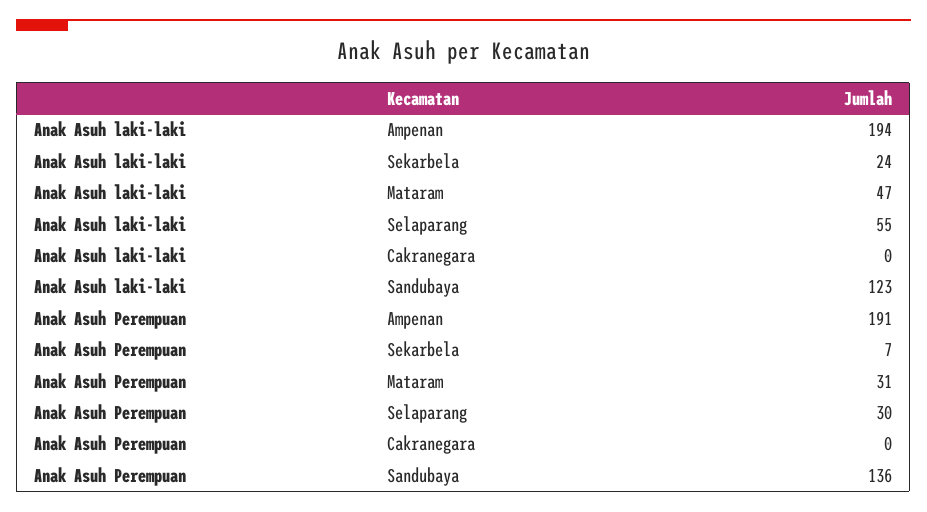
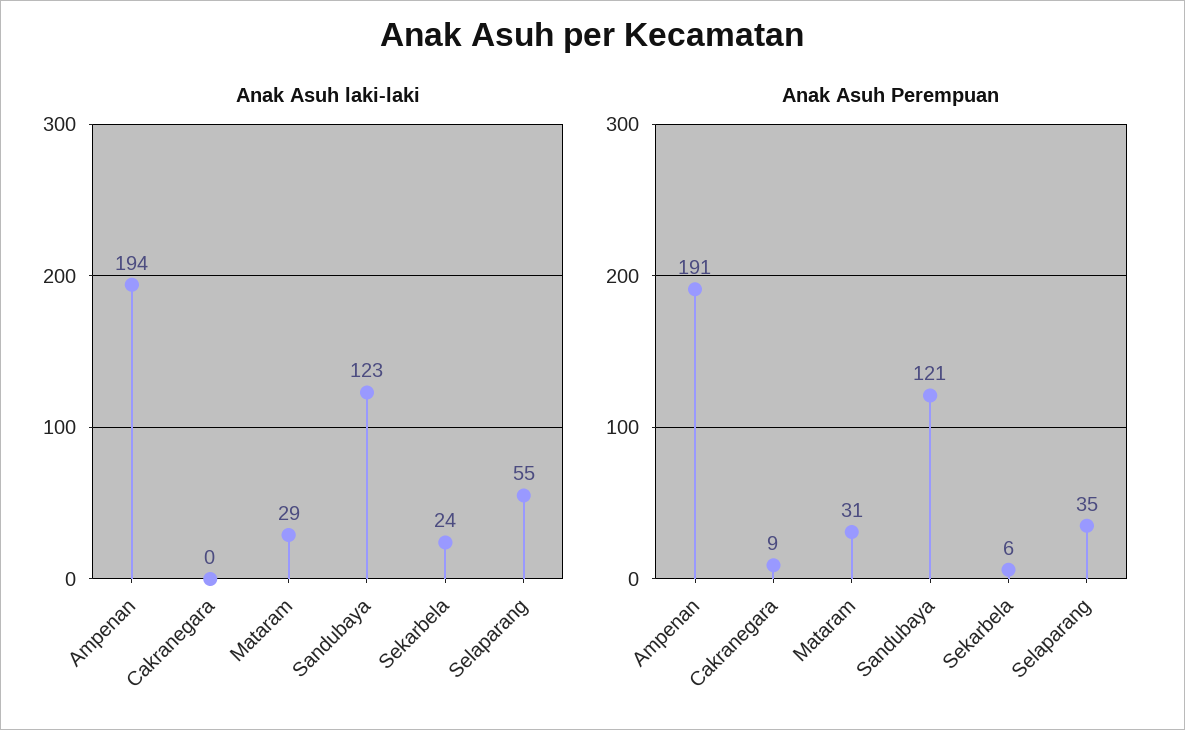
Anak Asuh laki-laki, Mataram: 47 -> 29
Anak Asuh Perempuan, Sekarbela: 7 -> 6
Anak Asuh Perempuan, Selaparang: 30 -> 35
Anak Asuh Perempuan, Cakranegara: 0 -> 9
Anak Asuh Perempuan, Sandubaya: 136 -> 121

